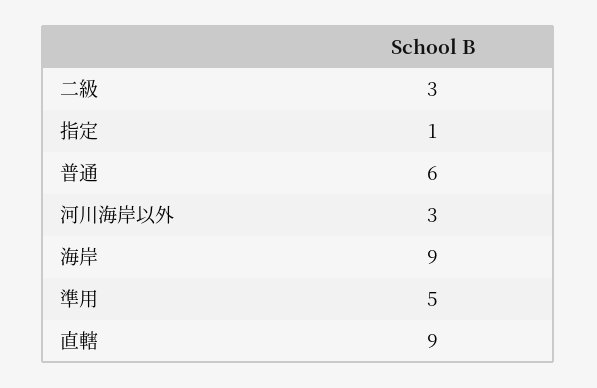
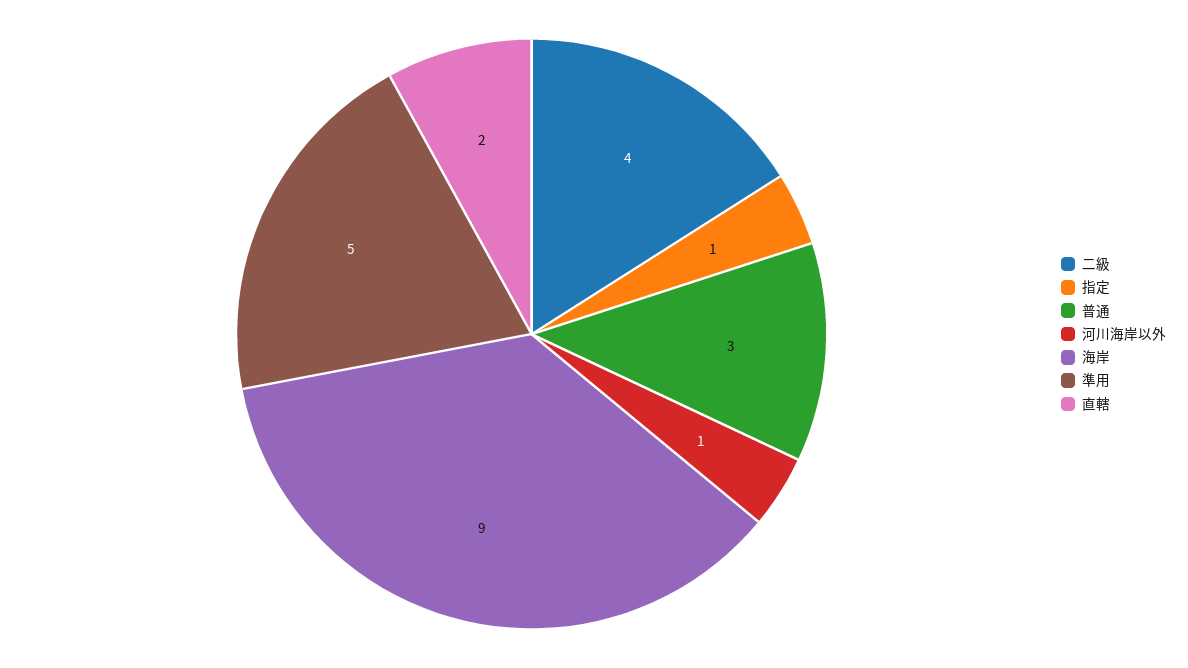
二級: 3 -> 4
普通: 6 -> 3
河川海岸以外: 3 -> 1
直轄: 9 -> 2

